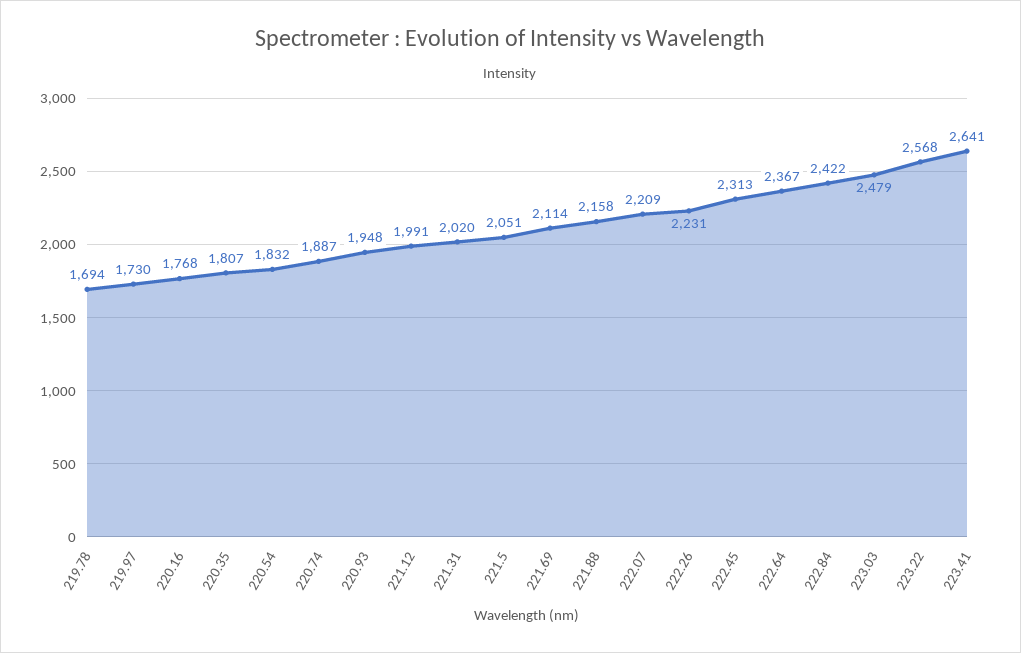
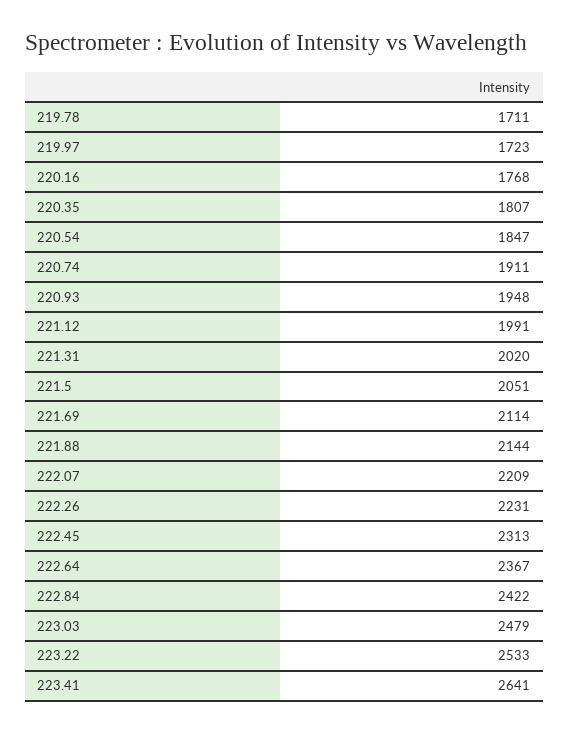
219.78: 1694 -> 1711
219.97: 1730 -> 1723
220.54: 1832 -> 1847
220.74: 1887 -> 1911
221.88: 2158 -> 2144
223.22: 2568 -> 2533

